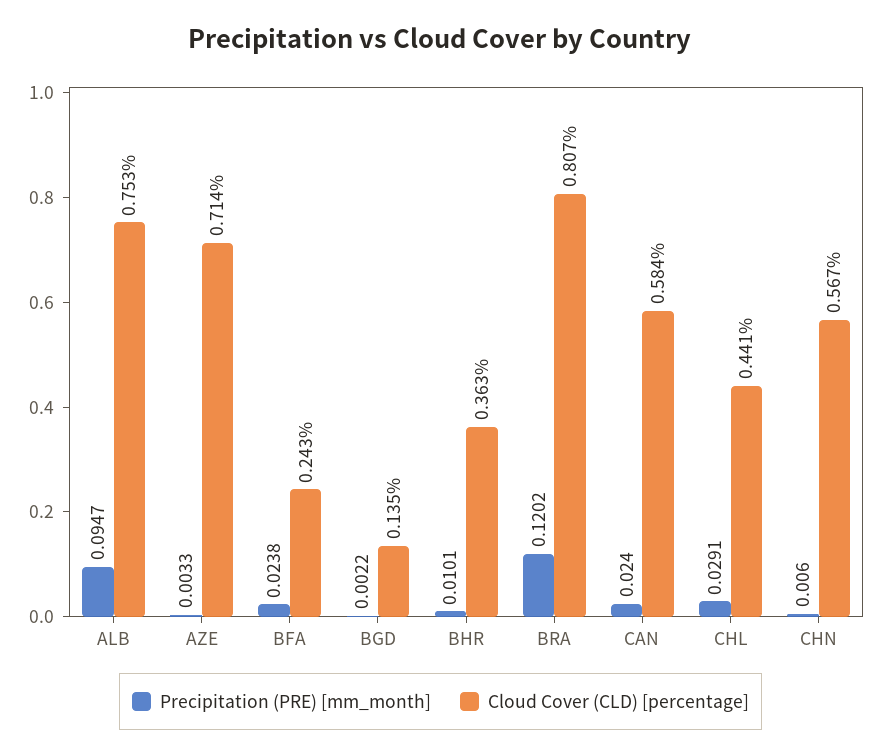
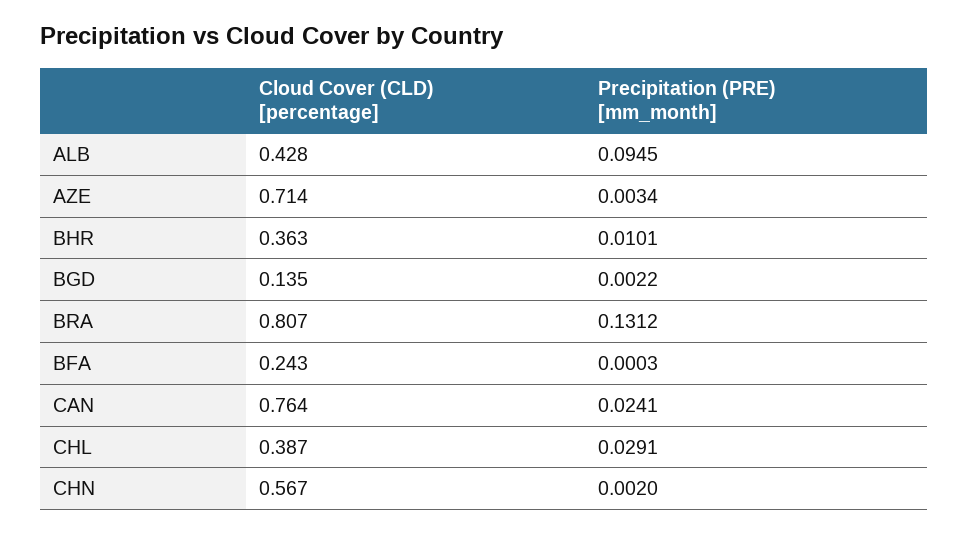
Precipitation (PRE) [mm_month], ALB: 0.0947 -> 0.0945
Cloud Cover (CLD) [percentage], ALB: 0.753 -> 0.428
Precipitation (PRE) [mm_month], AZE: 0.0033 -> 0.0034
Precipitation (PRE) [mm_month], BFA: 0.0238 -> 0.0003
Precipitation (PRE) [mm_month], BRA: 0.1202 -> 0.1312
Precipitation (PRE) [mm_month], CAN: 0.024 -> 0.0241
Cloud Cover (CLD) [percentage], CAN: 0.584 -> 0.764
Cloud Cover (CLD) [percentage], CHL: 0.441 -> 0.387
Precipitation (PRE) [mm_month], CHN: 0.006 -> 0.002

